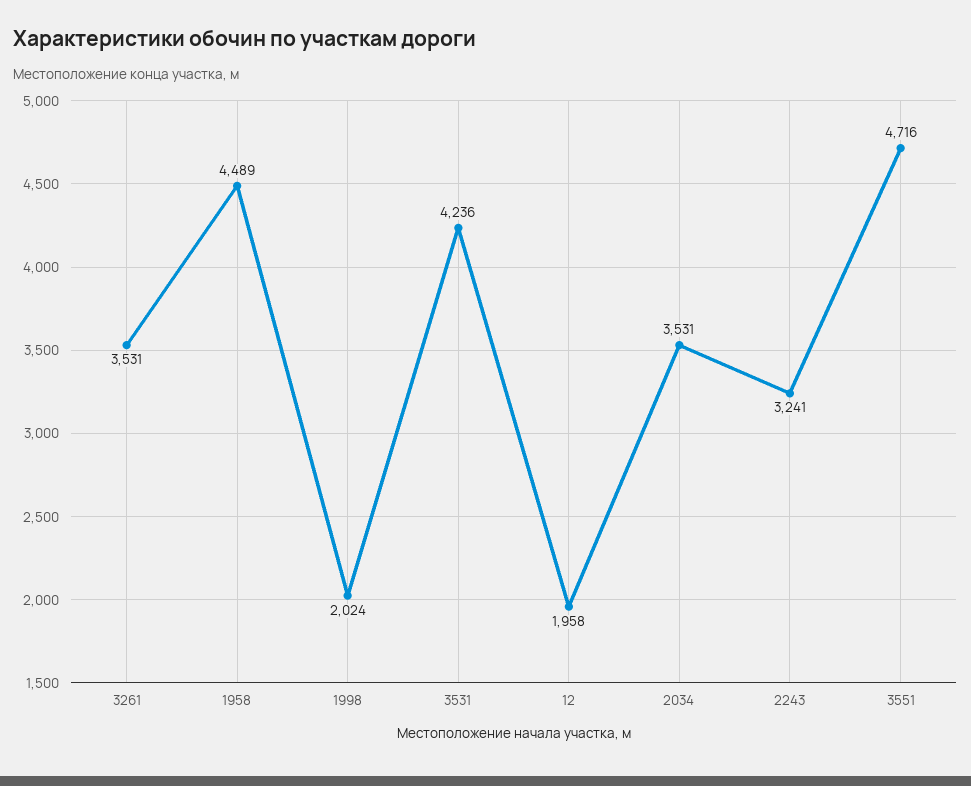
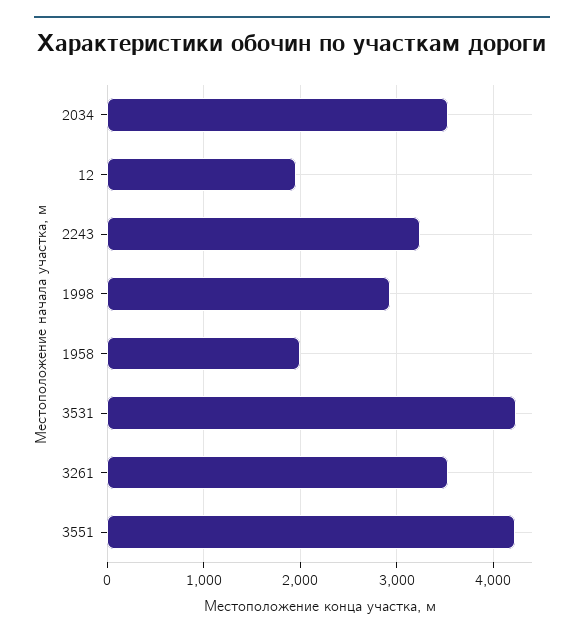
1958: 4489 -> 2000
1998: 2024 -> 2900
3551: 4716 -> 4200

